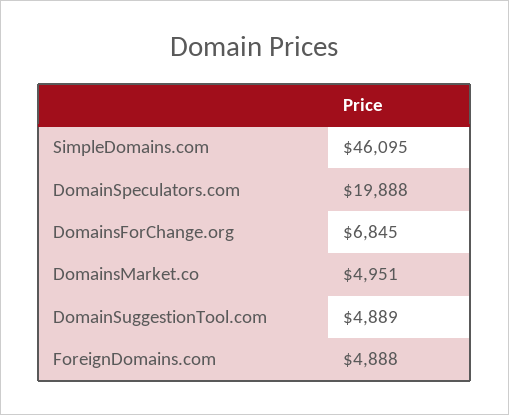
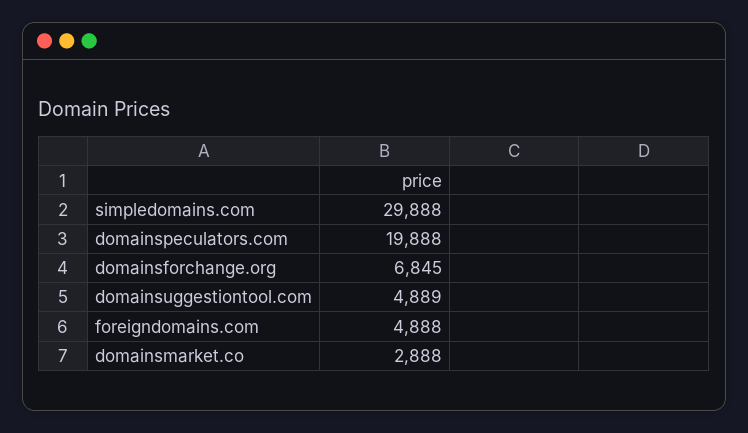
SimpleDomains.com: 46095 -> 29888
DomainsMarket.co: 4951 -> 2888

